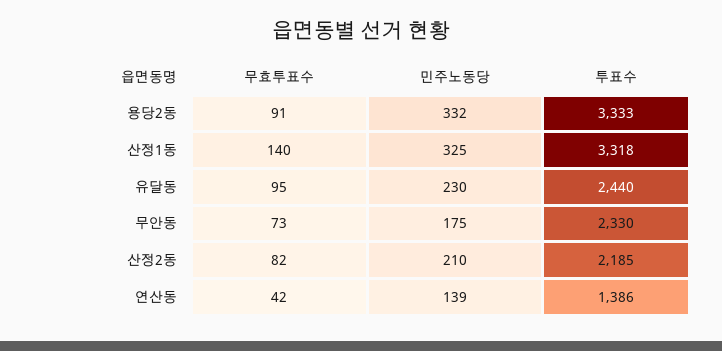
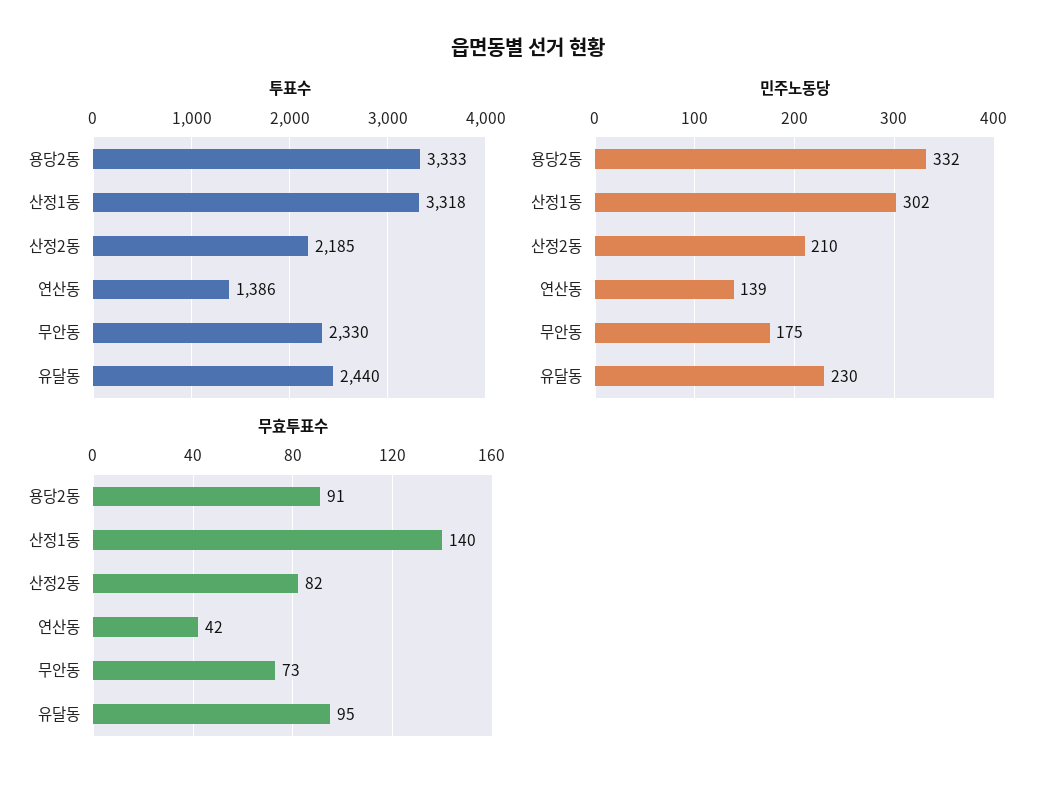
민주노동당, 산정1동: 325 -> 302

